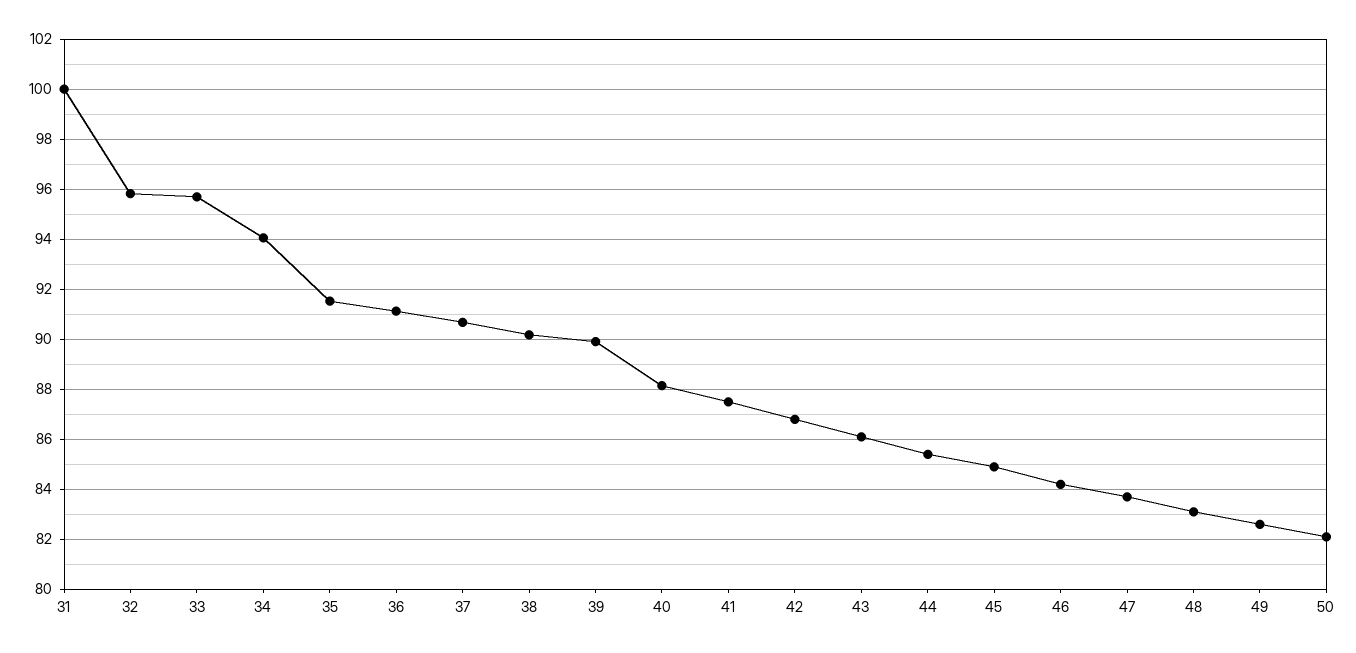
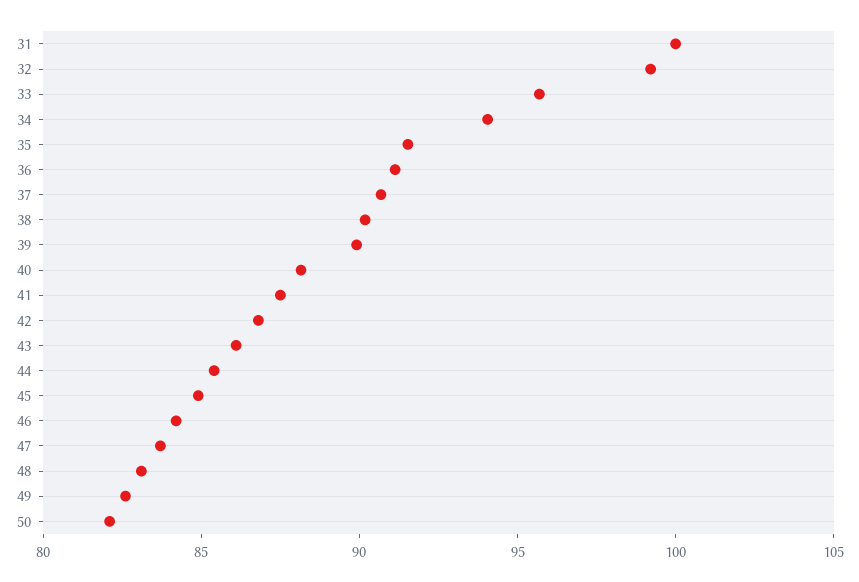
32: 95.75 -> 99

